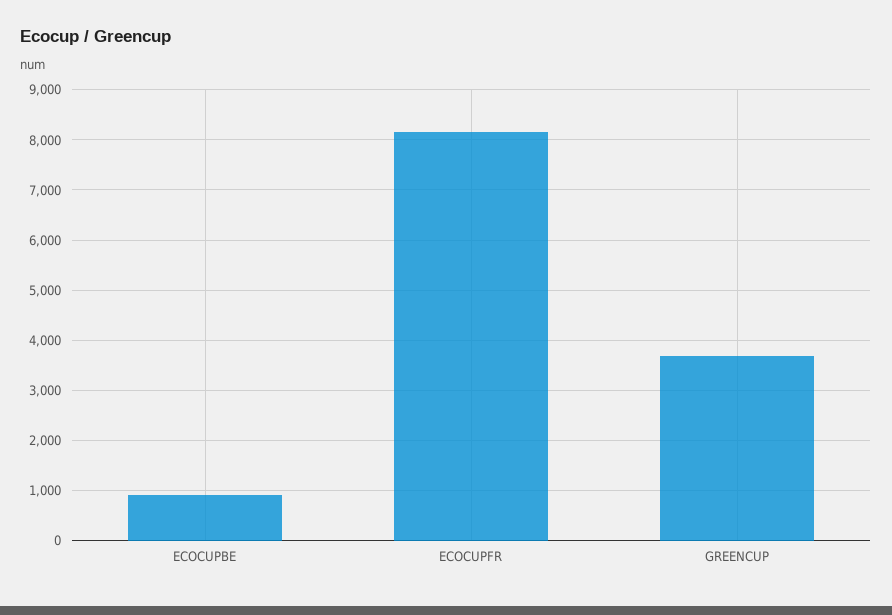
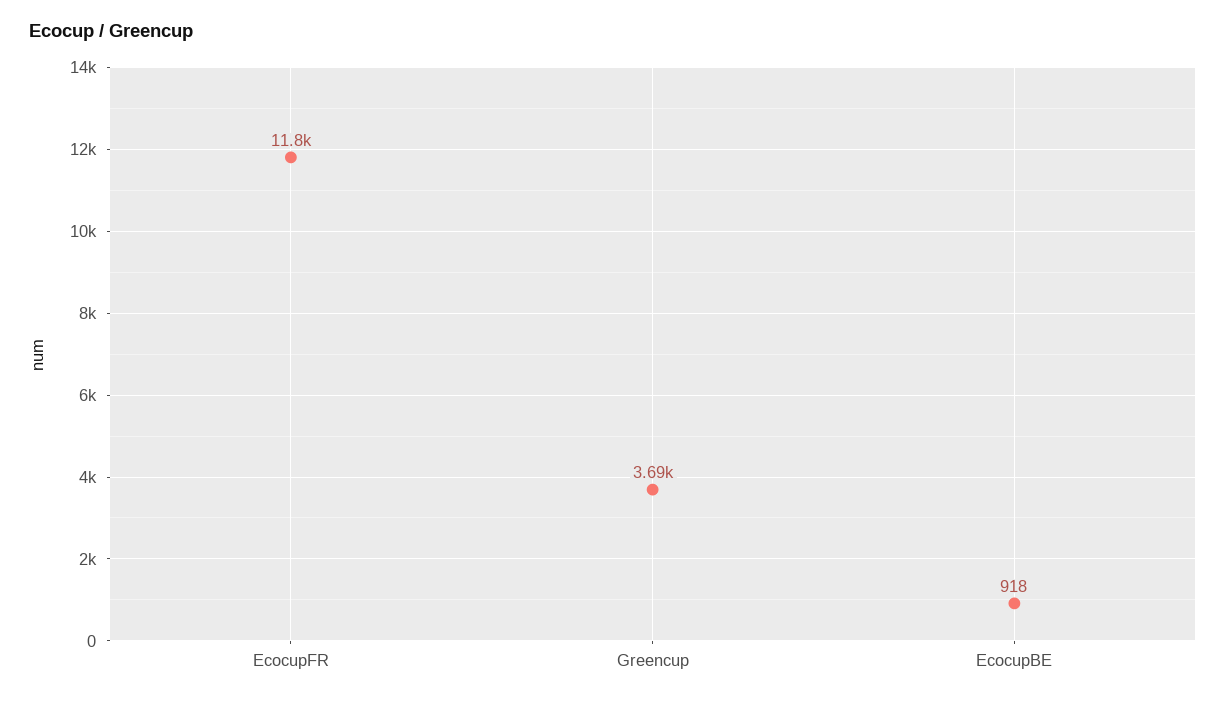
ECOCUPFR: 8200 -> 11800

